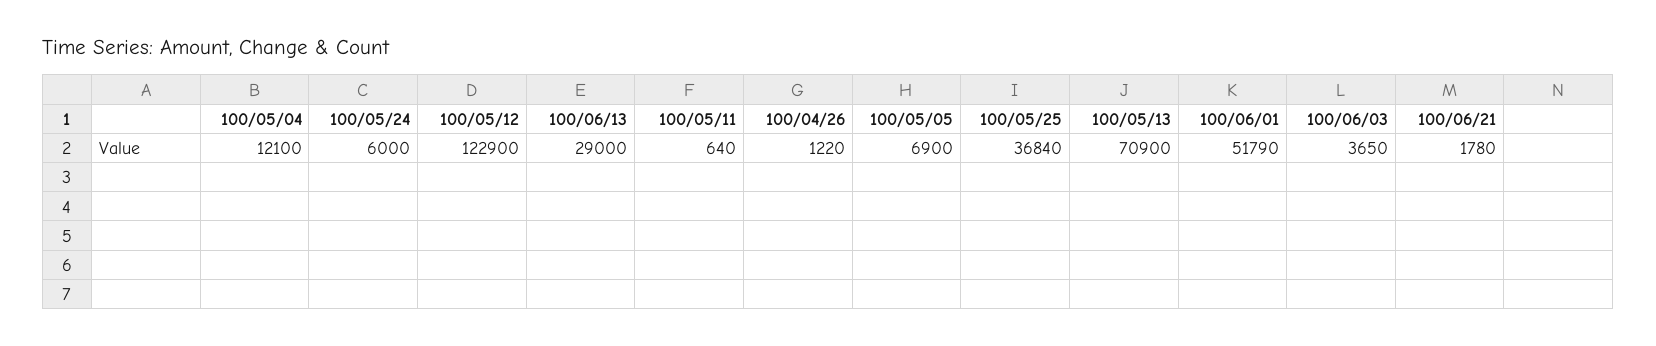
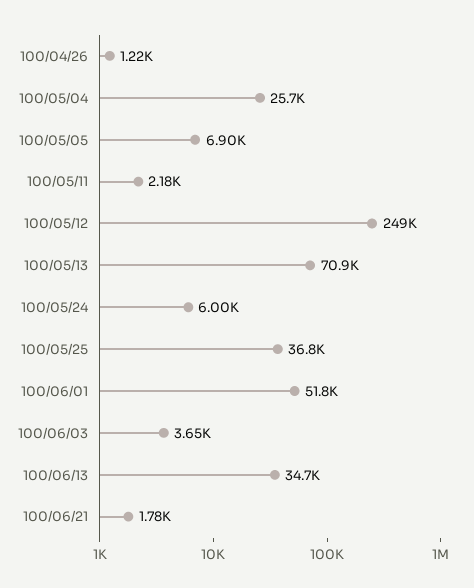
100/05/04: 12100 -> 25700
100/05/12: 122900 -> 249000
100/06/13: 29000 -> 34700
100/05/11: 640 -> 2180

